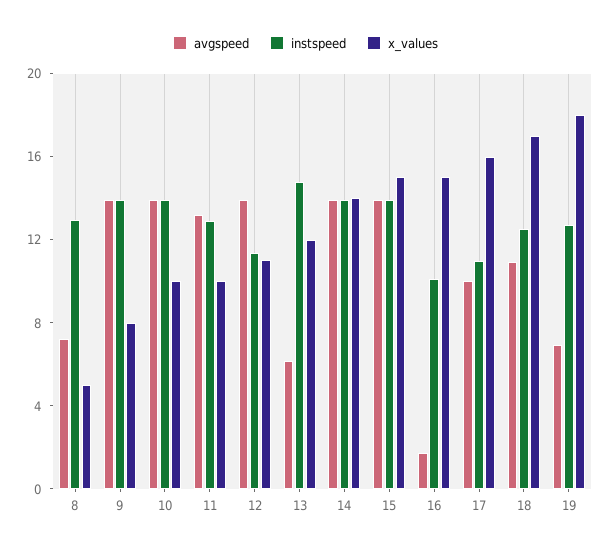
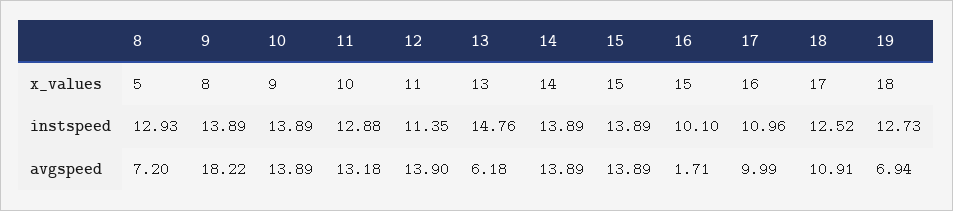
avgspeed, 9: 14 -> 18.22
x_values, 10: 10 -> 9
x_values, 13: 12 -> 13

